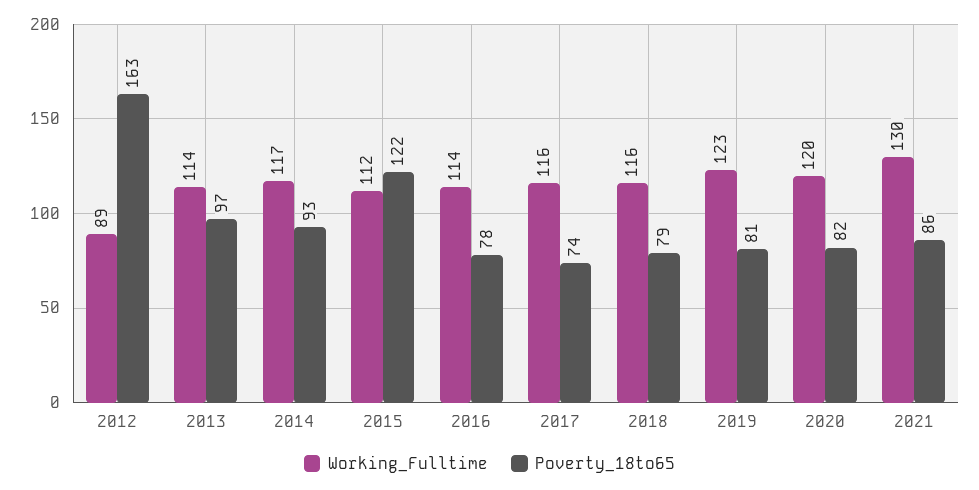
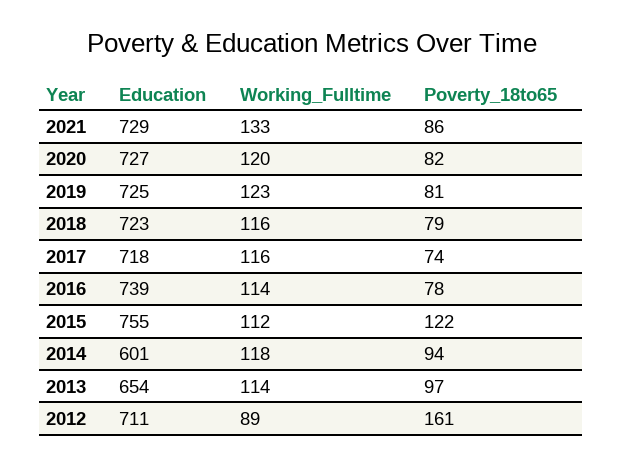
Poverty_18to65, 2012: 163 -> 161
Working_Fulltime, 2014: 117 -> 118
Poverty_18to65, 2014: 93 -> 94
Working_Fulltime, 2021: 130 -> 133
Education, 2021: none -> 729
Education, 2020: none -> 727
Education, 2019: none -> 725
Education, 2018: none -> 723
Education, 2017: none -> 718
Education, 2016: none -> 739
Education, 2015: none -> 755
Education, 2014: none -> 601
Education, 2013: none -> 654
Education, 2012: none -> 711

